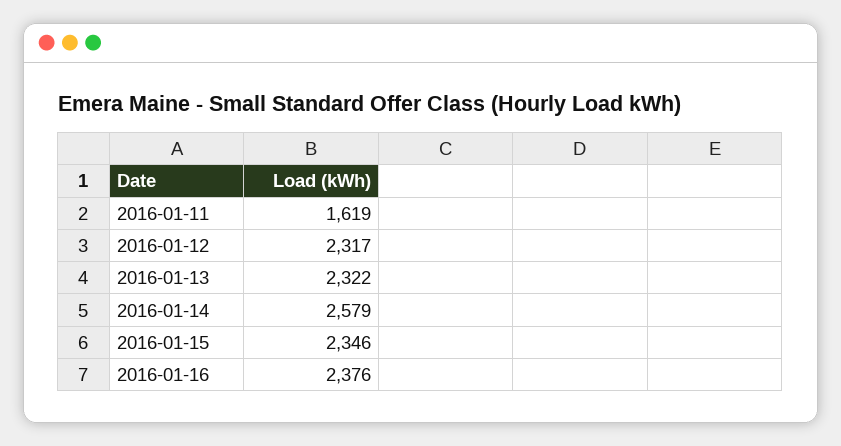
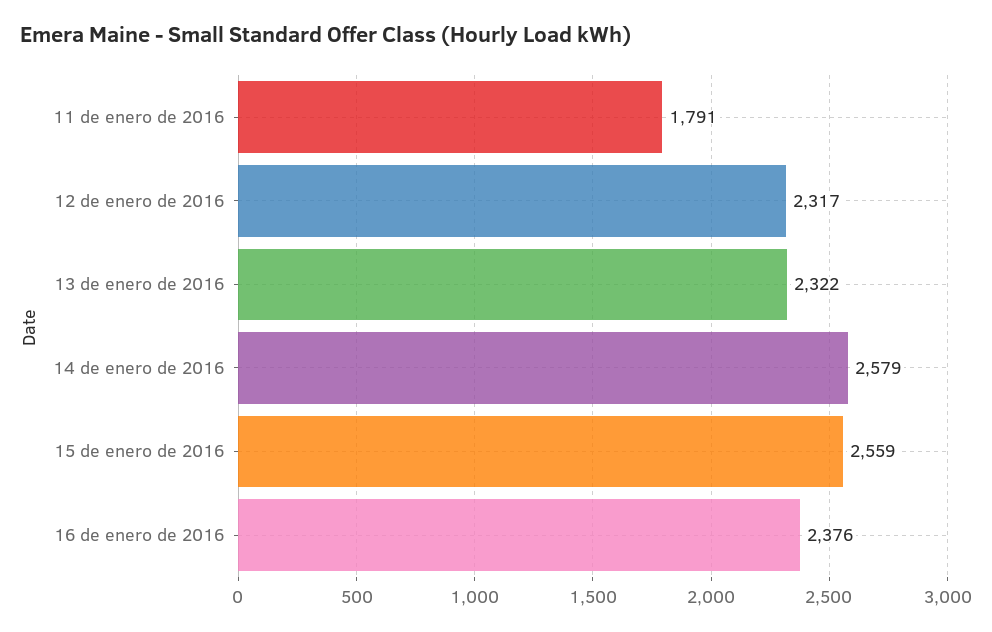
2016-01-11: 1619 -> 1791
2016-01-15: 2346 -> 2559

